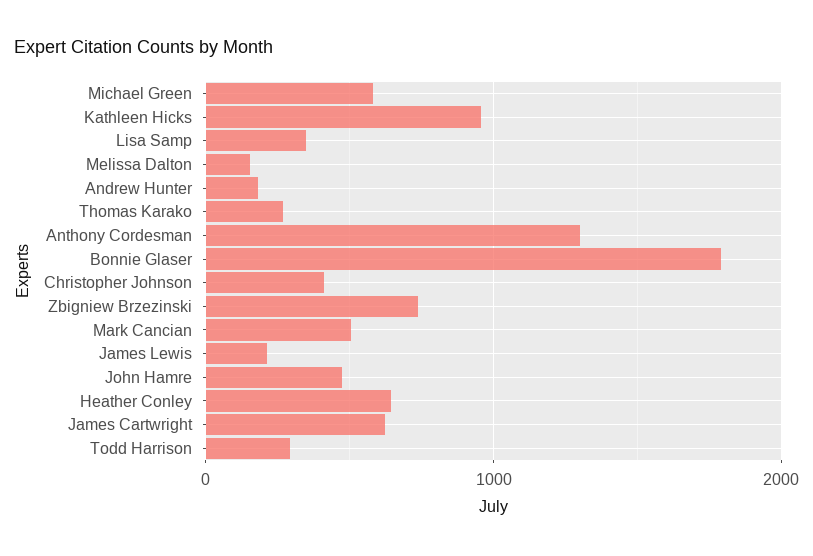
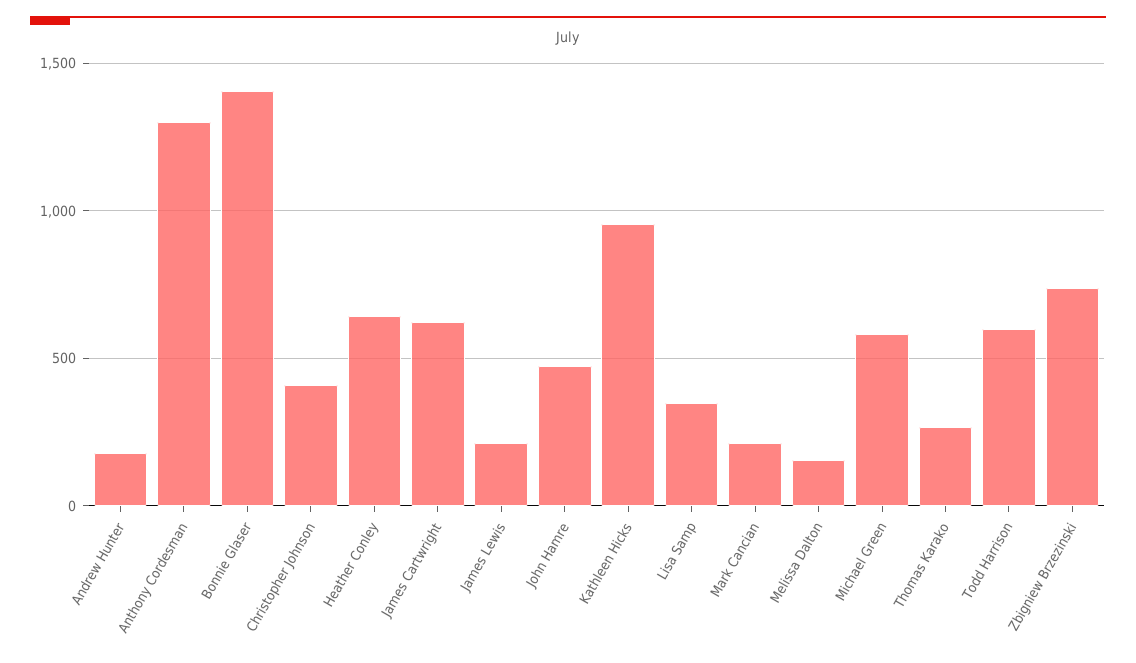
Bonnie Glaser: 1800 -> 1400
Mark Cancian: 500 -> 200
Todd Harrison: 300 -> 600

